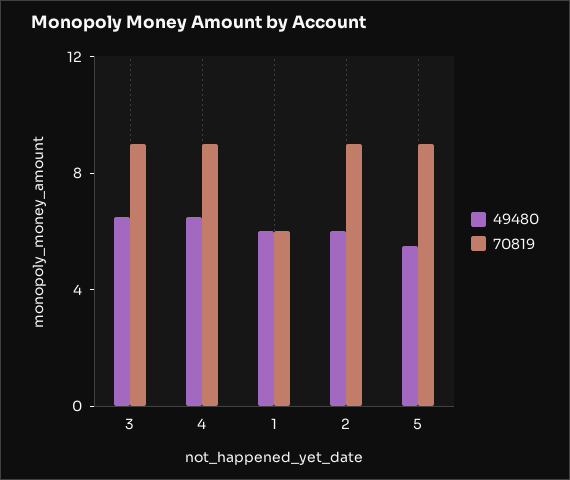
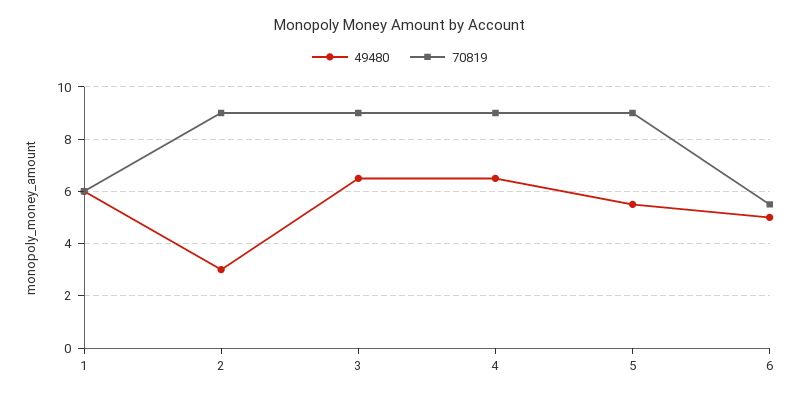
49480, 2: 6 -> 3
49480, 6: none -> 5
70819, 6: none -> 5.5

